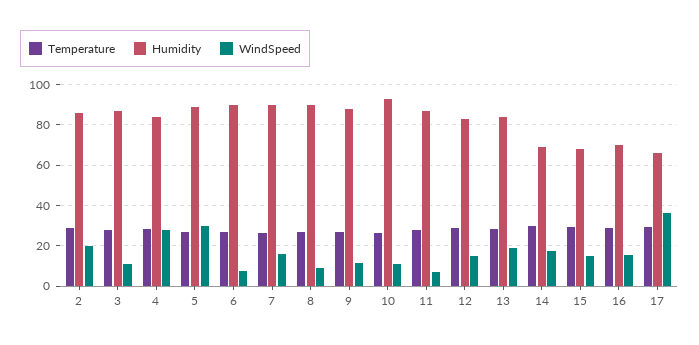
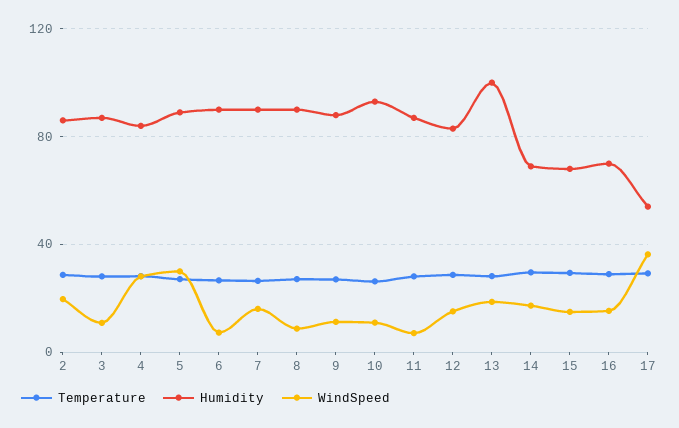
Humidity, 13: 85 -> 100
Humidity, 17: 65 -> 55

